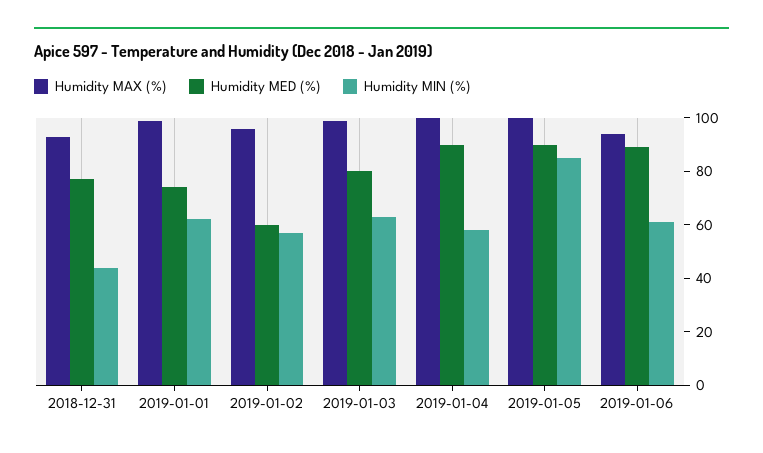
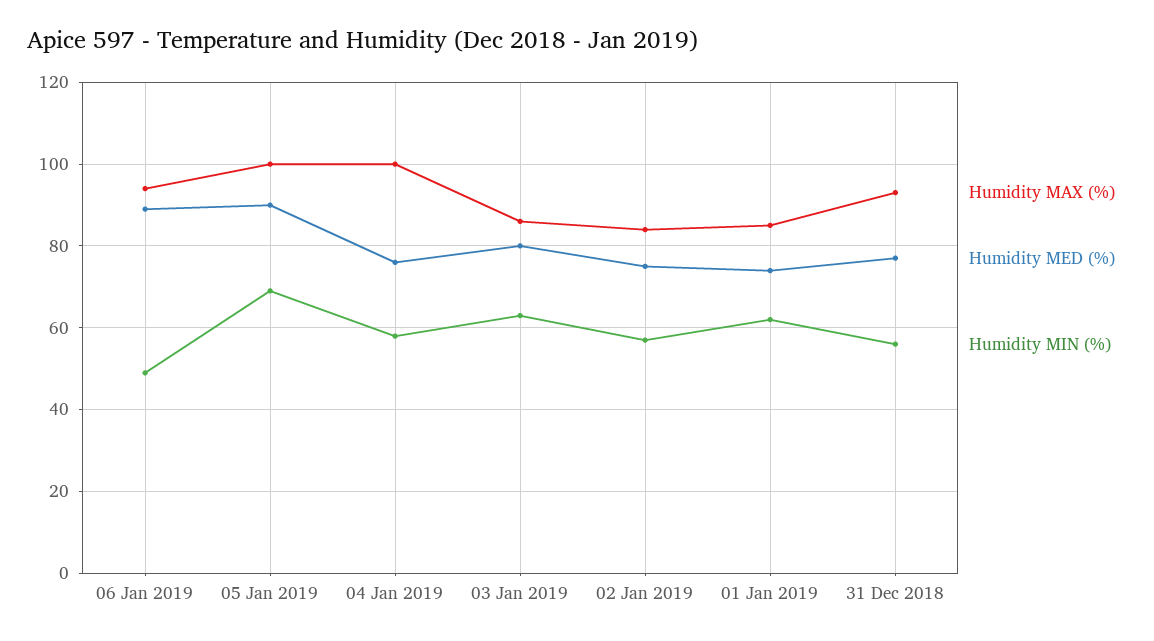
Humidity MIN (%), 2018-12-31: 45 -> 55
Humidity MAX (%), 2019-01-01: 100 -> 85
Humidity MAX (%), 2019-01-02: 95 -> 85
Humidity MED (%), 2019-01-02: 60 -> 75
Humidity MAX (%), 2019-01-03: 100 -> 85
Humidity MED (%), 2019-01-04: 90 -> 75
Humidity MIN (%), 2019-01-05: 85 -> 70
Humidity MIN (%), 2019-01-06: 60 -> 50

